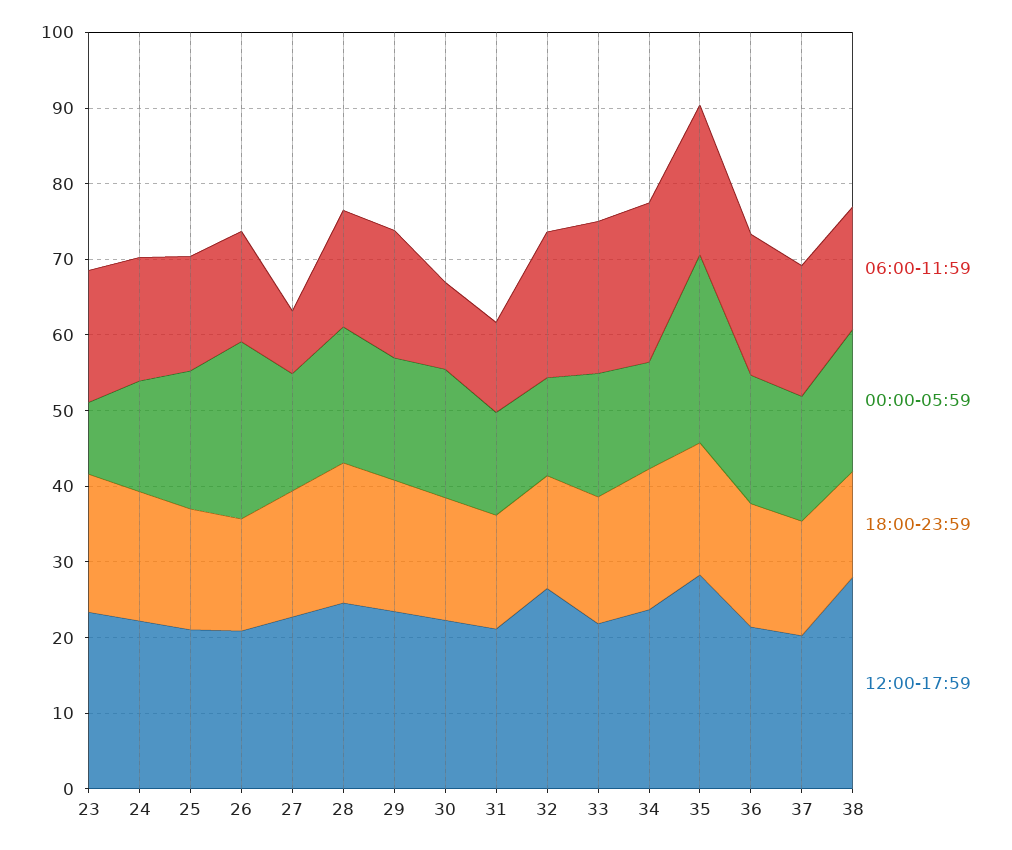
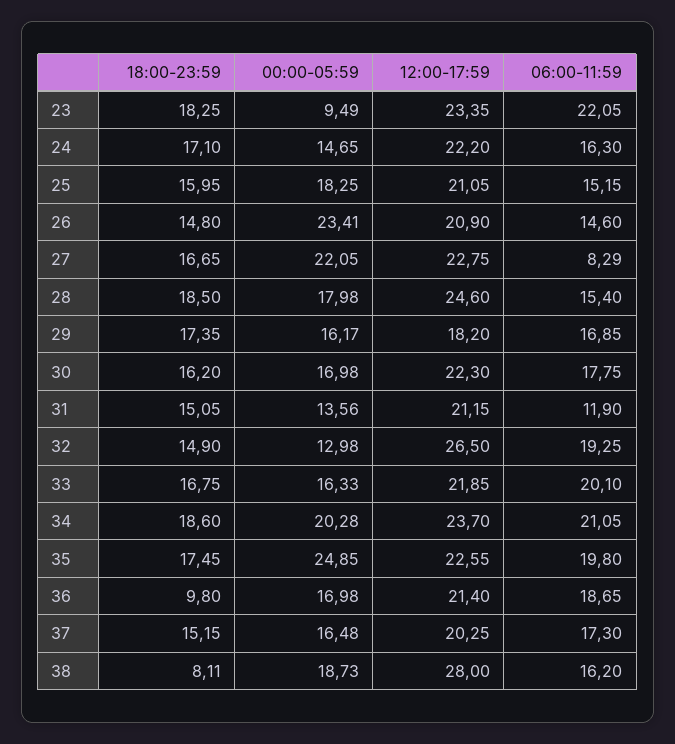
06:00-11:59, 23: 18 -> 22.05
00:00-05:59, 27: 16 -> 22.05
12:00-17:59, 29: 24 -> 18.2
06:00-11:59, 30: 12 -> 17.75
00:00-05:59, 34: 14 -> 20.28
12:00-17:59, 35: 28 -> 22.55
18:00-23:59, 36: 16 -> 9.8
18:00-23:59, 38: 14 -> 8.11

